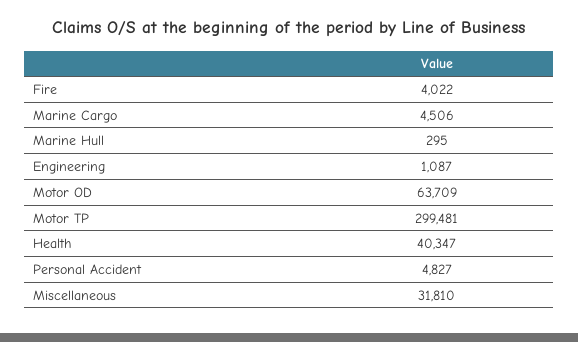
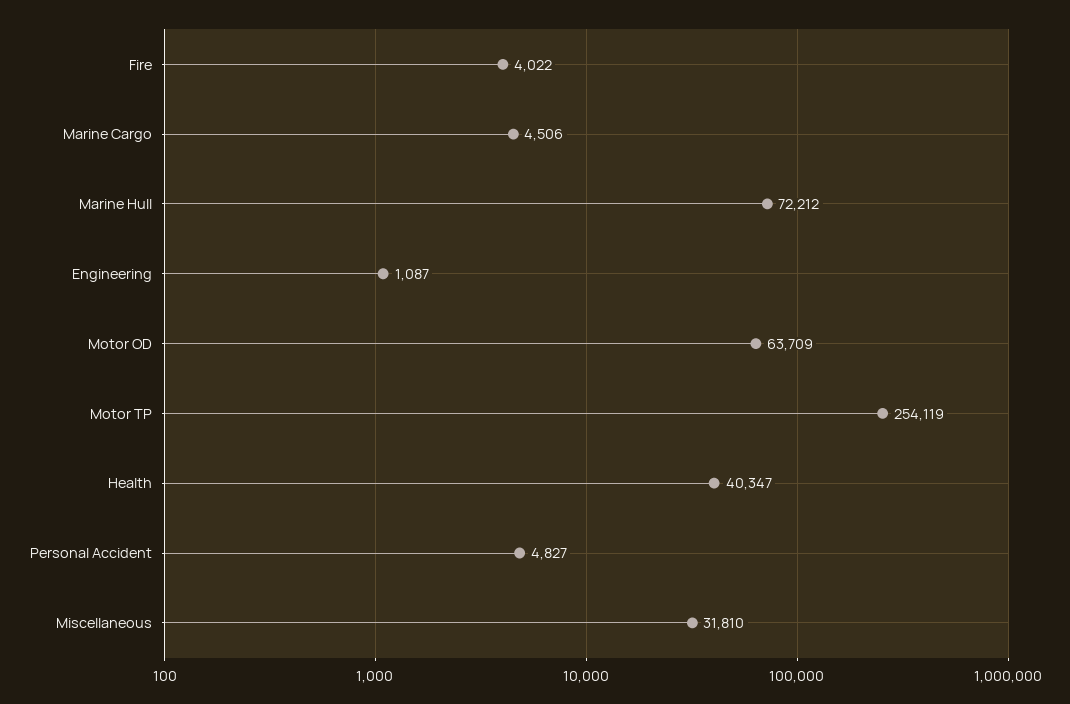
Marine Hull: 295 -> 72212
Motor TP: 299481 -> 254119

